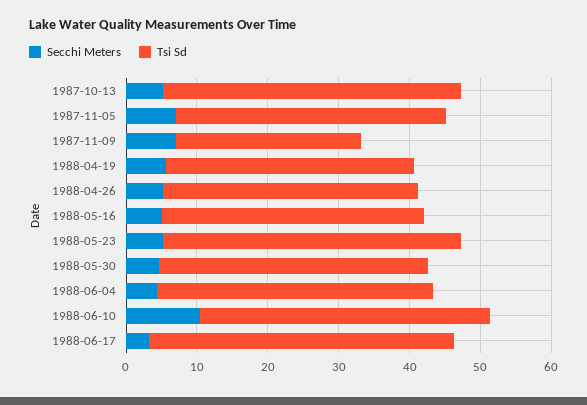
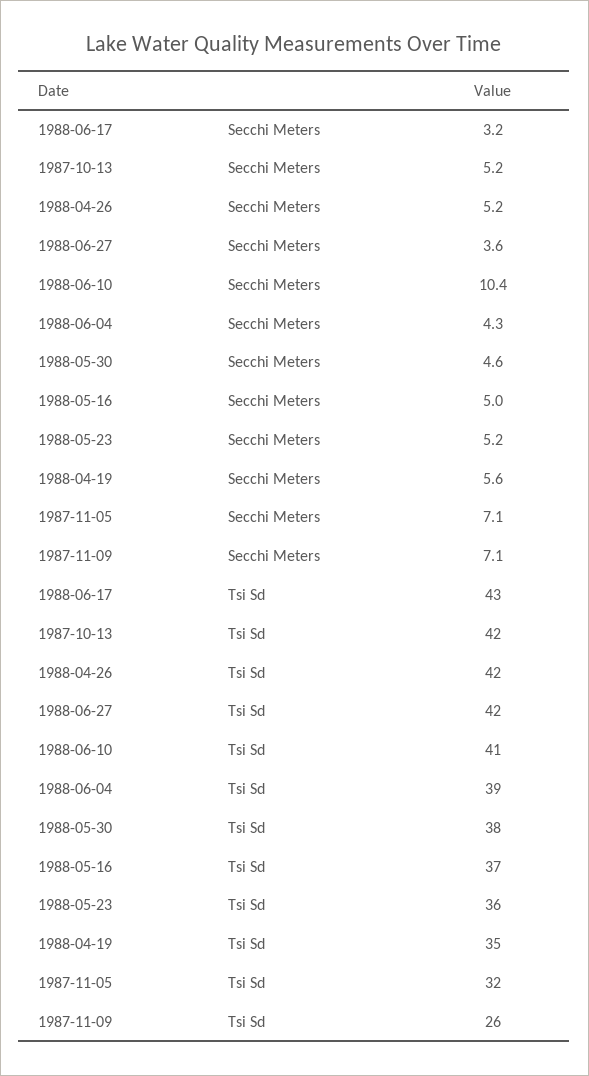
Tsi Sd, 1987-11-05: 38 -> 32
Tsi Sd, 1988-04-26: 36 -> 42
Tsi Sd, 1988-05-23: 42 -> 36
Secchi Meters, 1988-06-27: none -> 3.6
Tsi Sd, 1988-06-27: none -> 42

